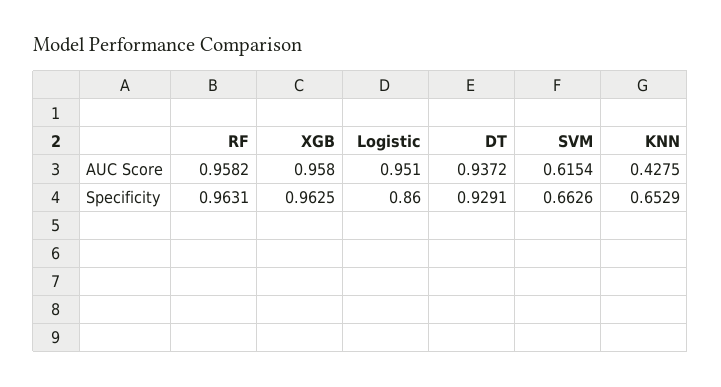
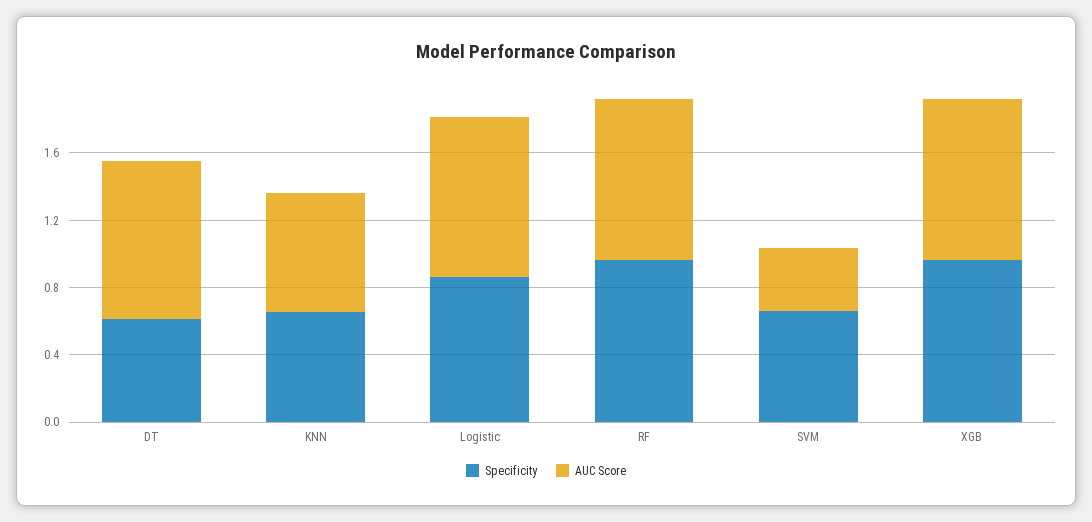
AUC Score, SVM: 0.6154 -> 0.4
AUC Score, KNN: 0.4275 -> 0.7
Specificity, DT: 0.9291 -> 0.6

